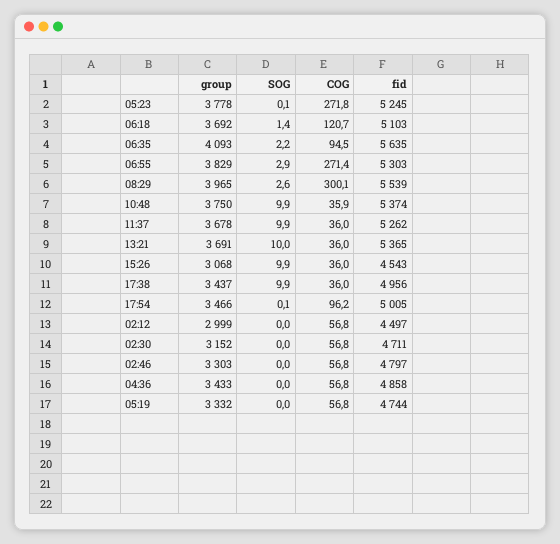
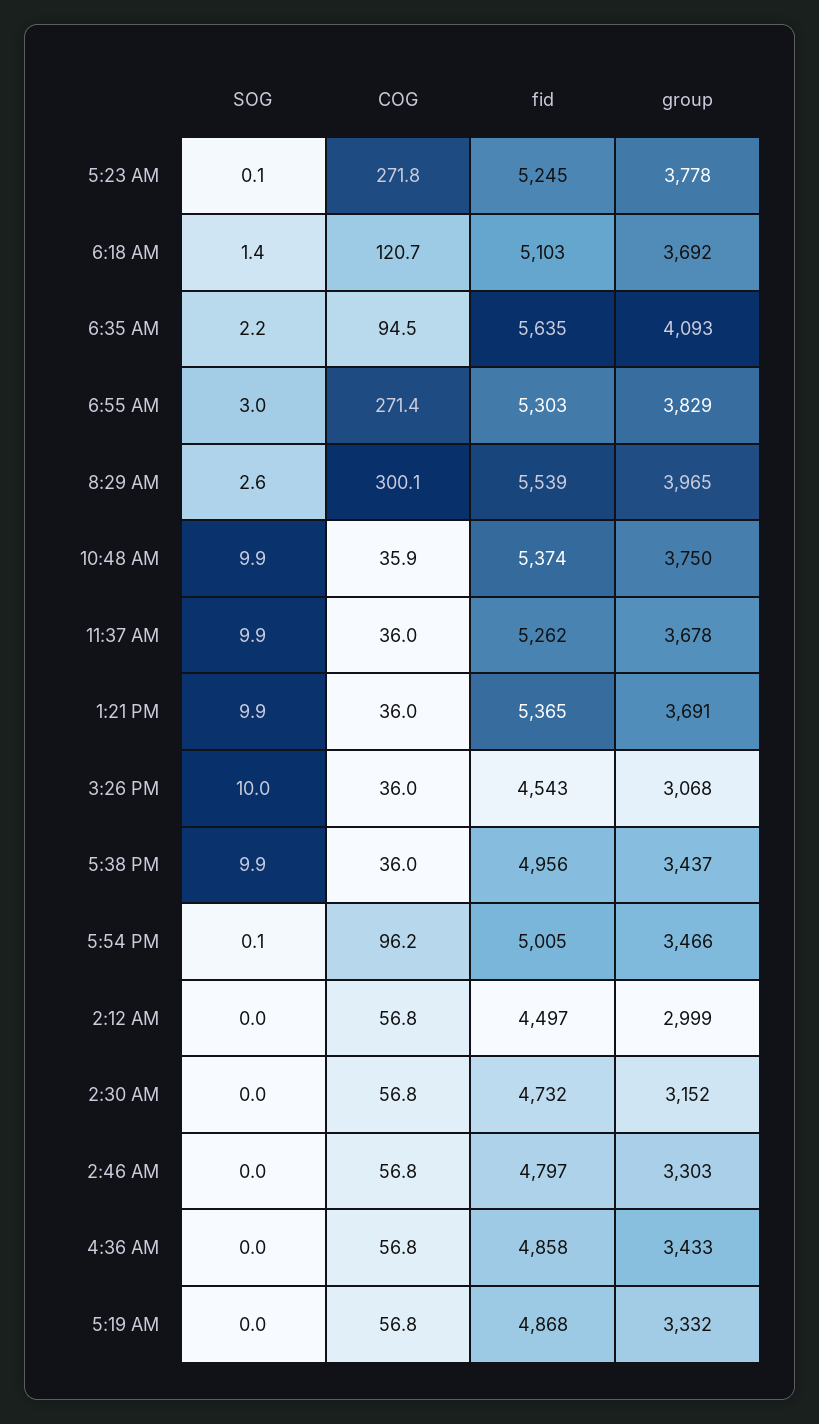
SOG, 06:55: 2.9 -> 3
SOG, 13:21: 10 -> 9.9
SOG, 15:26: 9.9 -> 10
fid, 02:30: 4711 -> 4732
fid, 05:19: 4744 -> 4868

